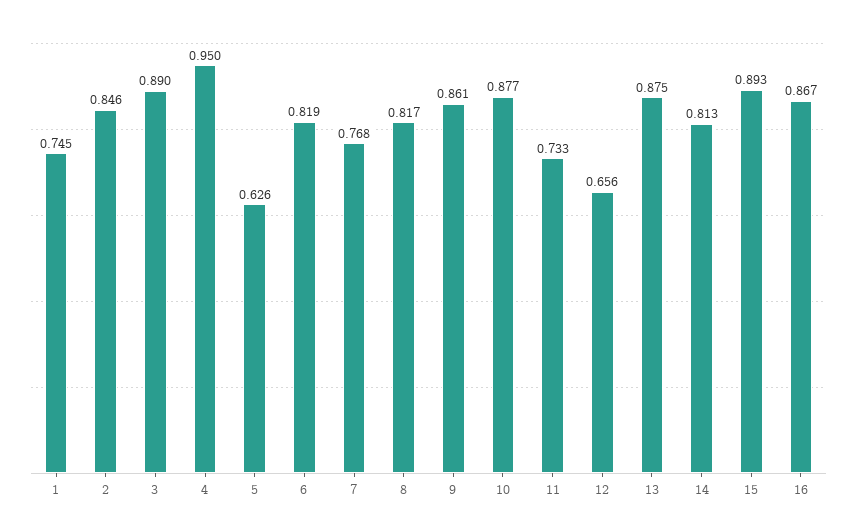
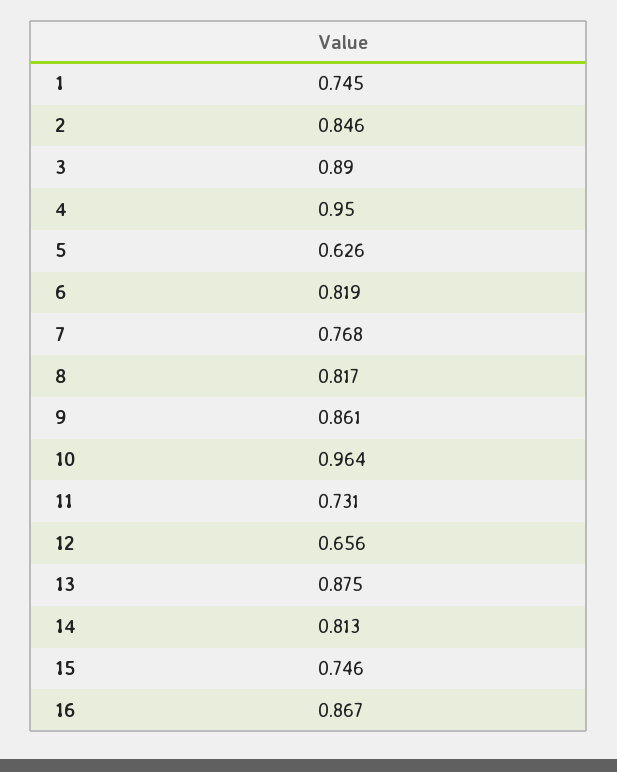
10: 0.877 -> 0.964
11: 0.733 -> 0.731
15: 0.893 -> 0.746

